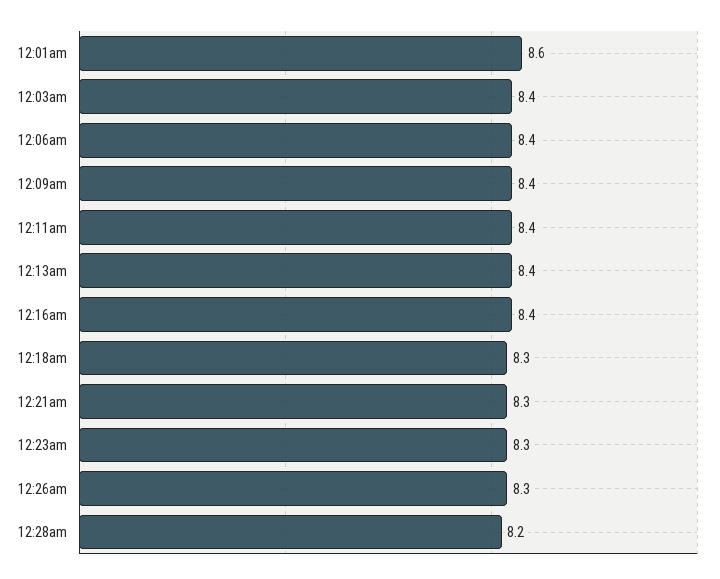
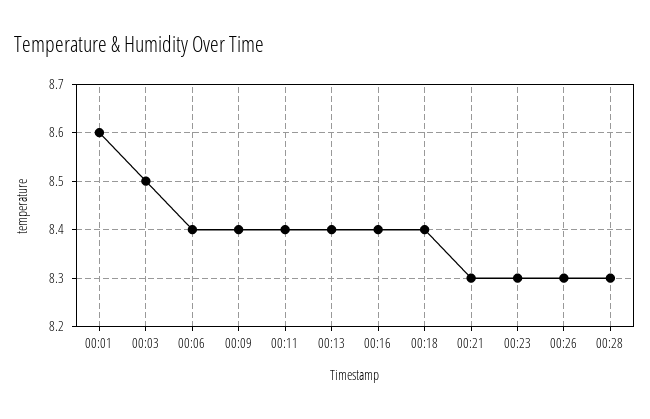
12:03am: 8.4 -> 8.5
12:18am: 8.3 -> 8.4
12:28am: 8.2 -> 8.3

